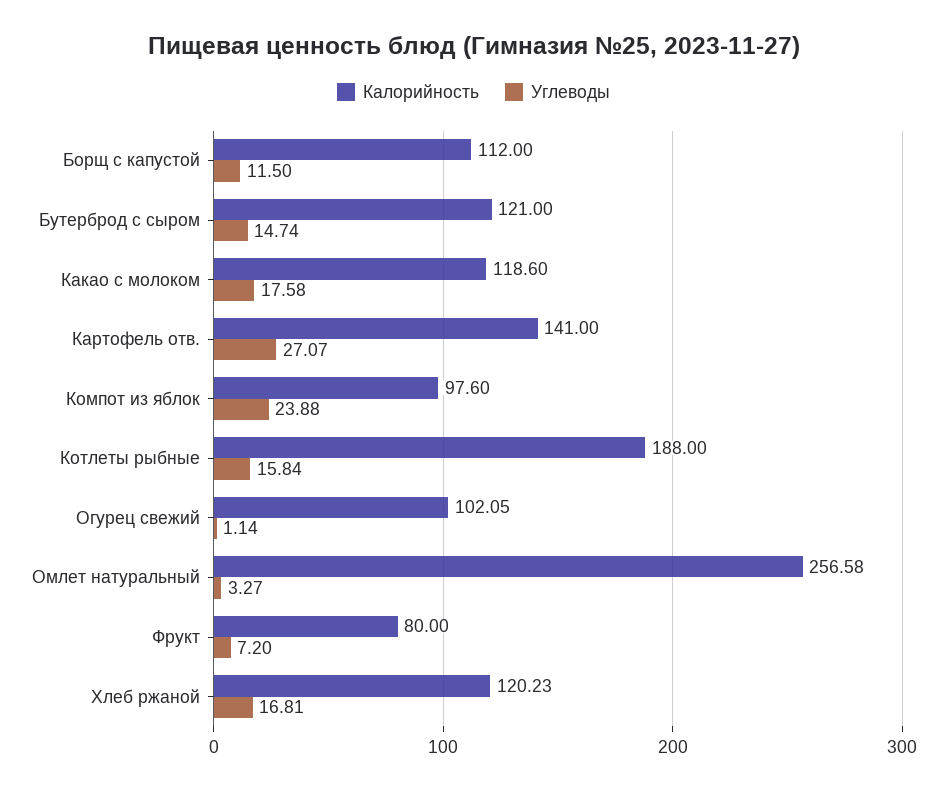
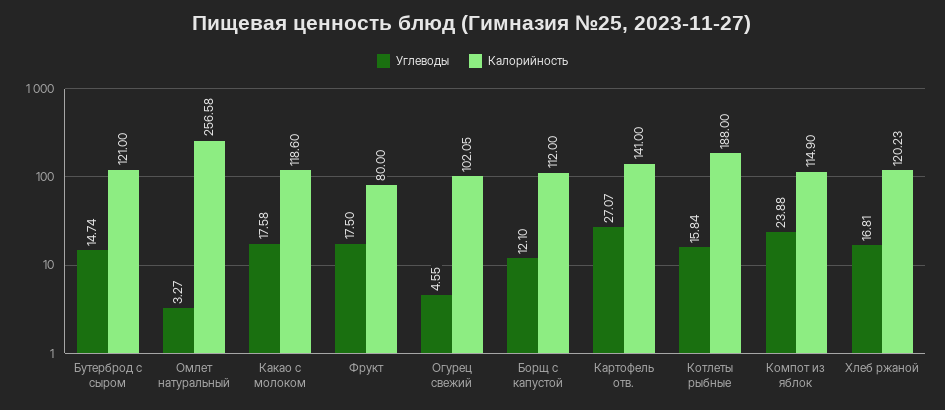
Углеводы, Борщ с капустой: 11.5 -> 12.1
Калорийность, Компот из яблок: 97.6 -> 114.9
Углеводы, Огурец свежий: 1.14 -> 4.55
Углеводы, Фрукт: 7.2 -> 17.5

